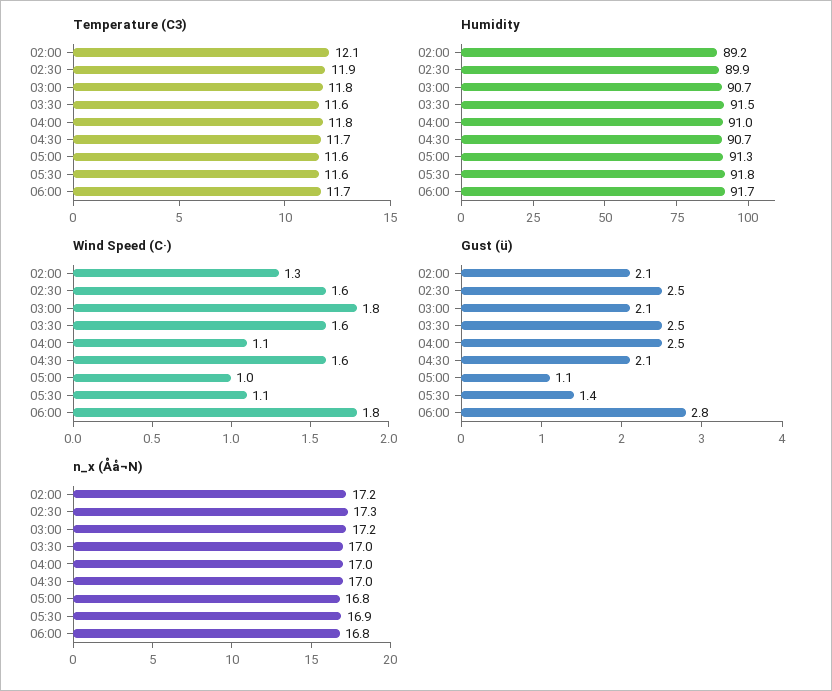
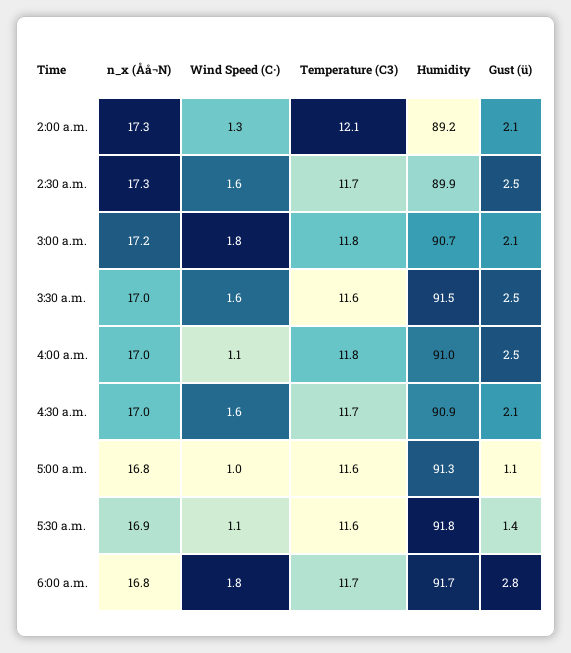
Temperature (C3), 02:30: 11.9 -> 11.7
Humidity, 04:30: 90.7 -> 90.9
n_x (Åå¬N), 02:00: 17.2 -> 17.3

